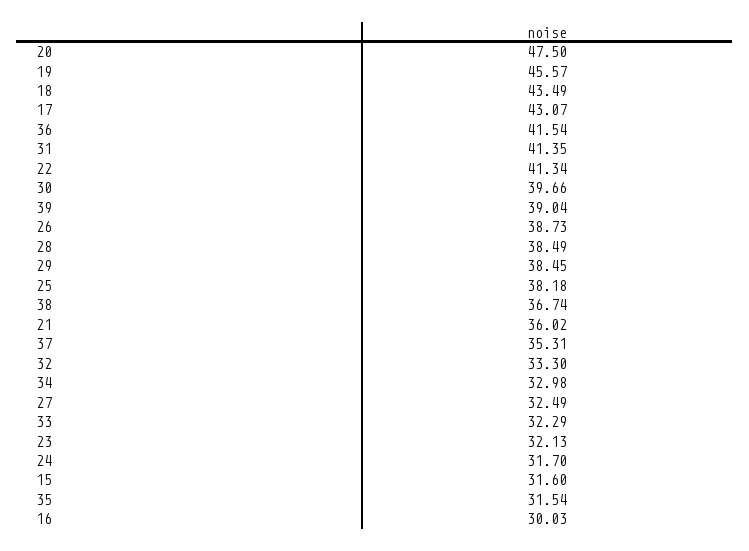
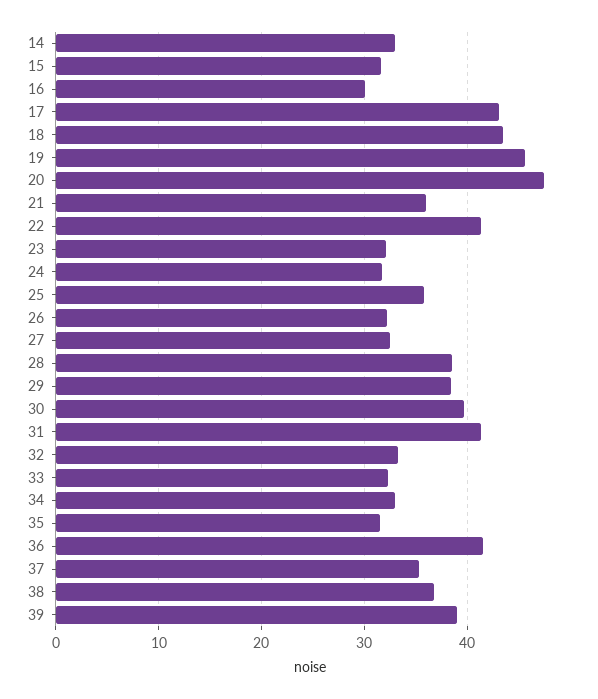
26: 38.73 -> 32
25: 38.18 -> 36
14: none -> 33

